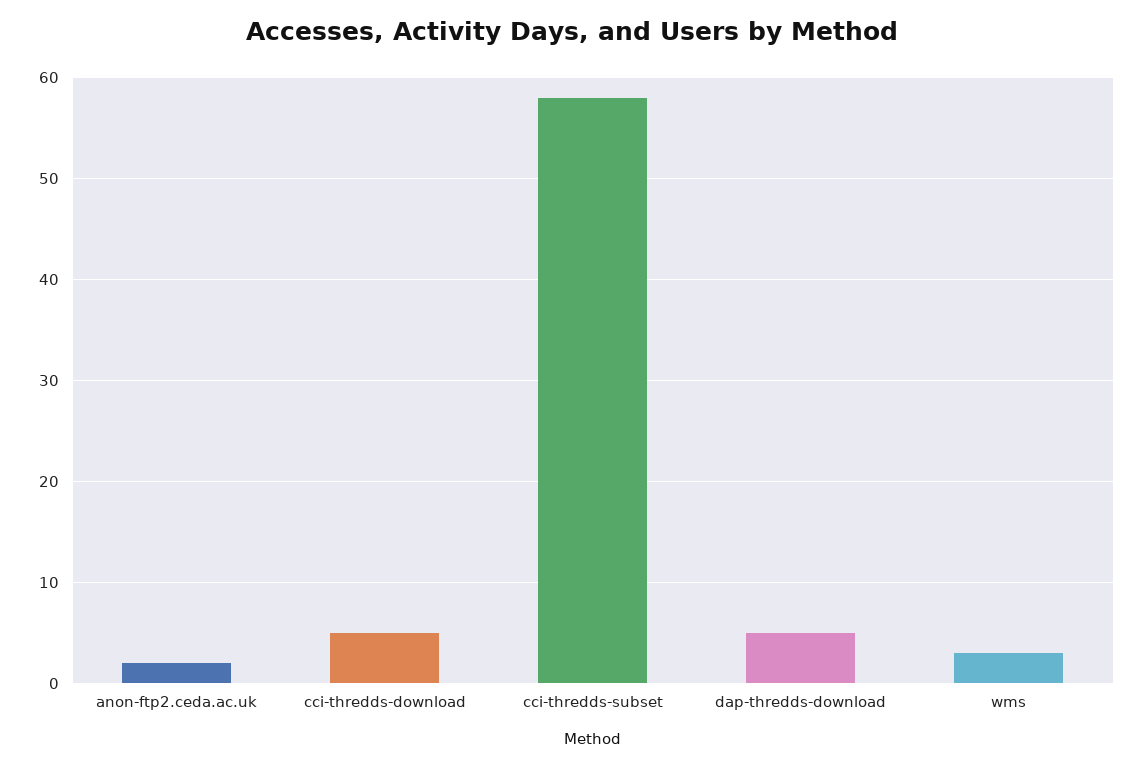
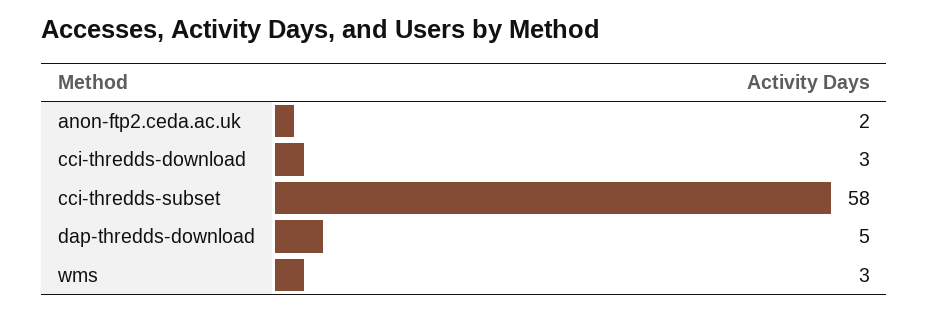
cci-thredds-download: 5 -> 3

